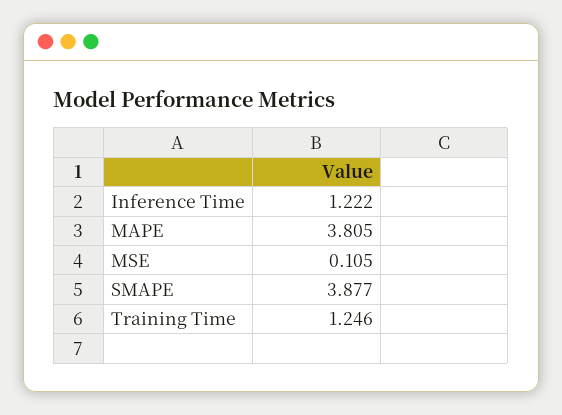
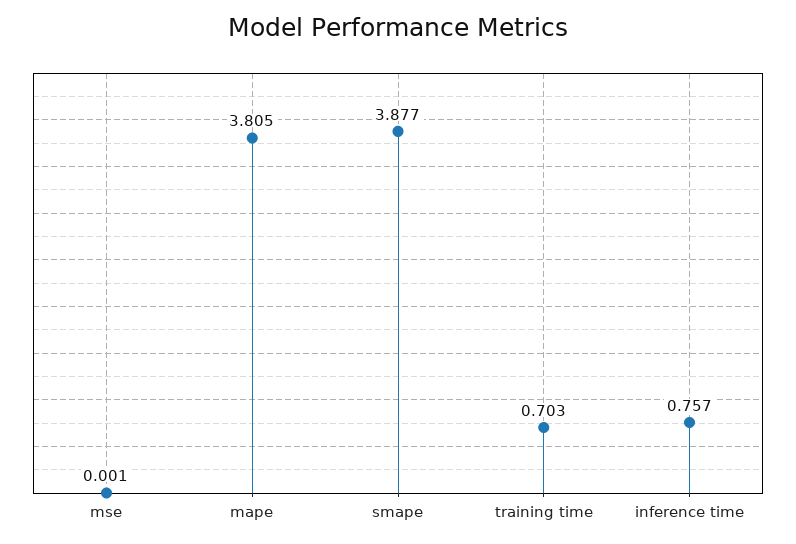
Inference Time: 1.222 -> 0.757
MSE: 0.105 -> 0.001
Training Time: 1.246 -> 0.703

